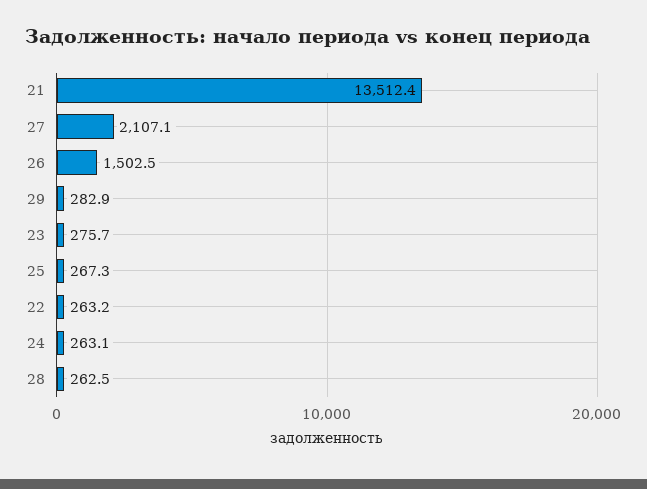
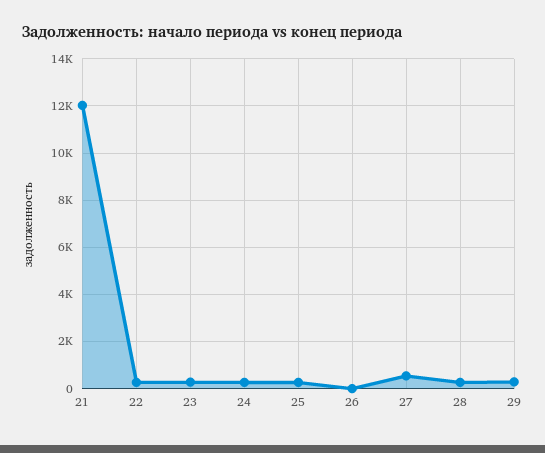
21: 13512.4 -> 12000
27: 2107.1 -> 500
26: 1502.5 -> 0

